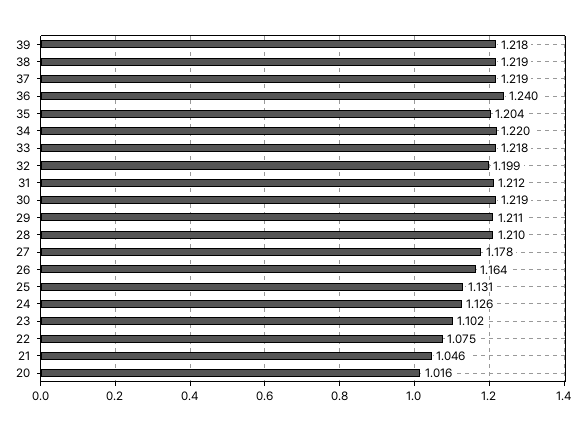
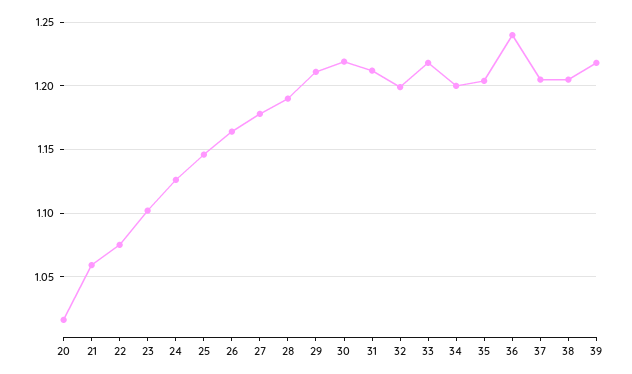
38: 1.219 -> 1.205
37: 1.219 -> 1.205
34: 1.22 -> 1.2
28: 1.21 -> 1.19
25: 1.131 -> 1.145
21: 1.046 -> 1.06

